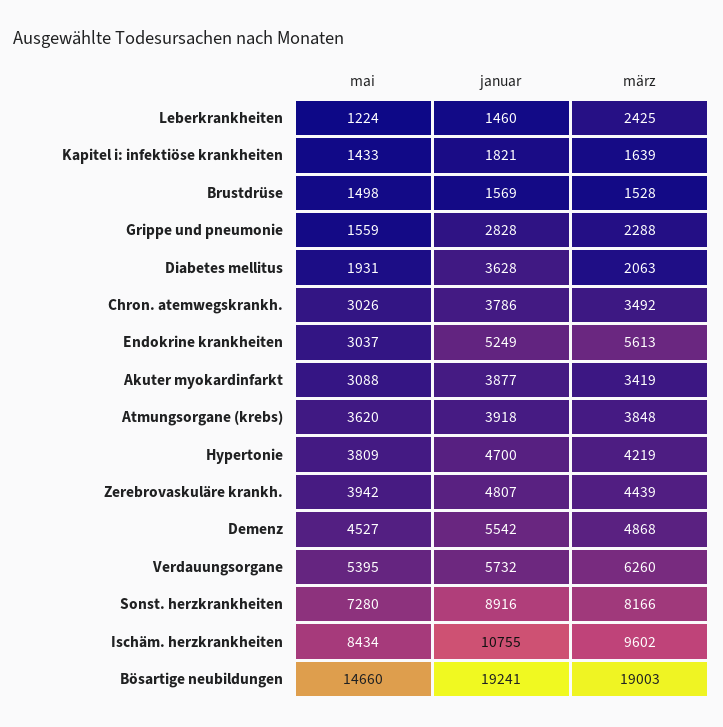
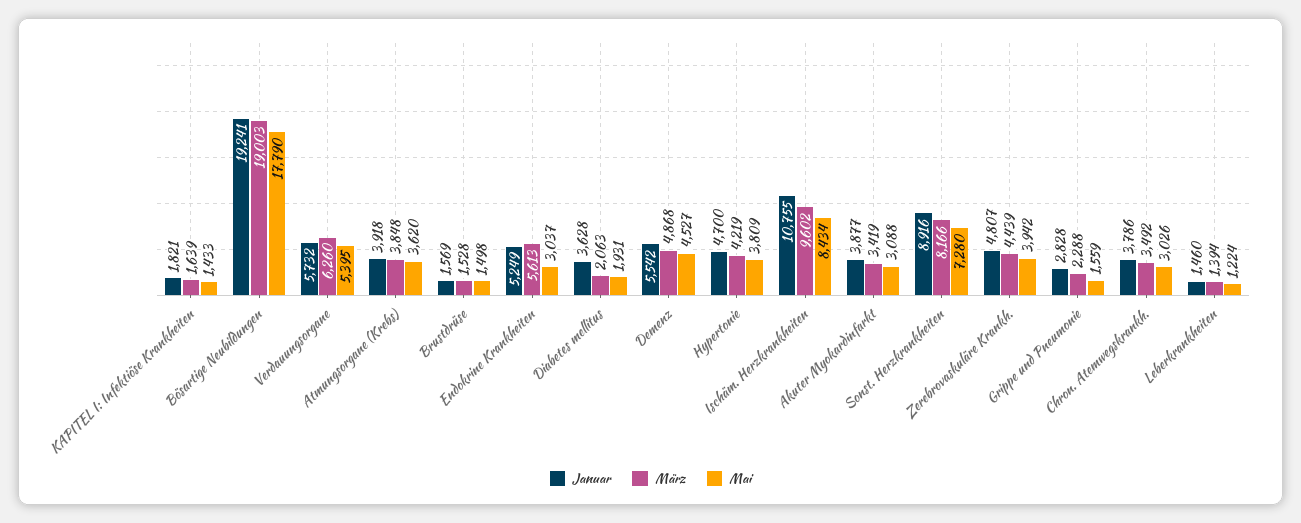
märz, Leberkrankheiten: 2425 -> 1394
mai, Bösartige neubildungen: 14660 -> 17790

